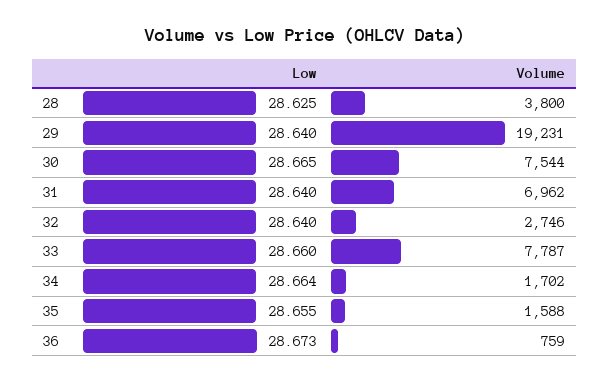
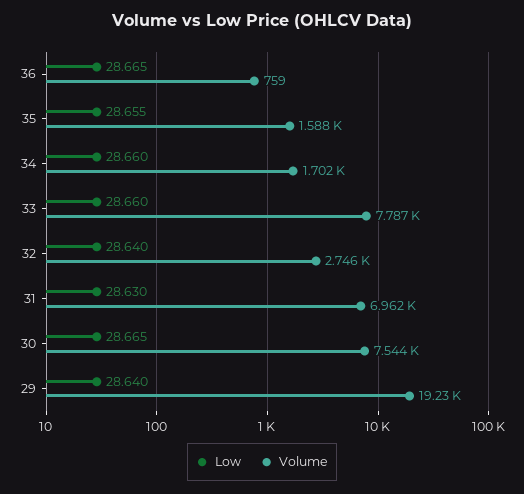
Low, 28: 28.625 -> none
Volume, 28: 3800 -> none
Low, 31: 28.64 -> 28.63
Low, 34: 28.664 -> 28.66
Low, 36: 28.673 -> 28.665

